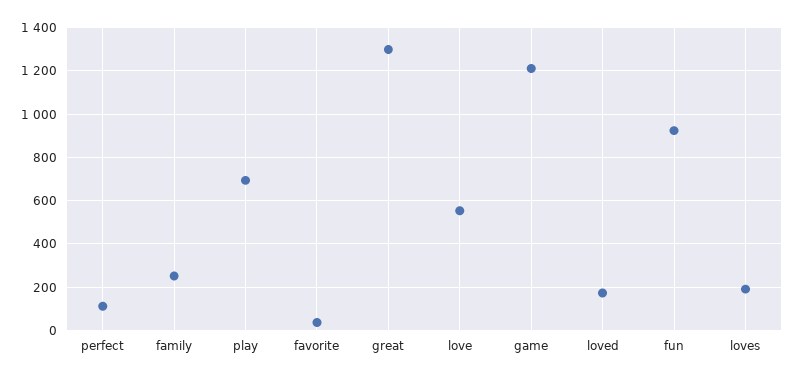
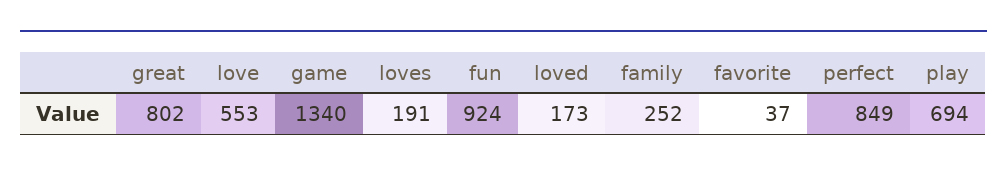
perfect: 100 -> 849
great: 1300 -> 802
game: 1200 -> 1340

